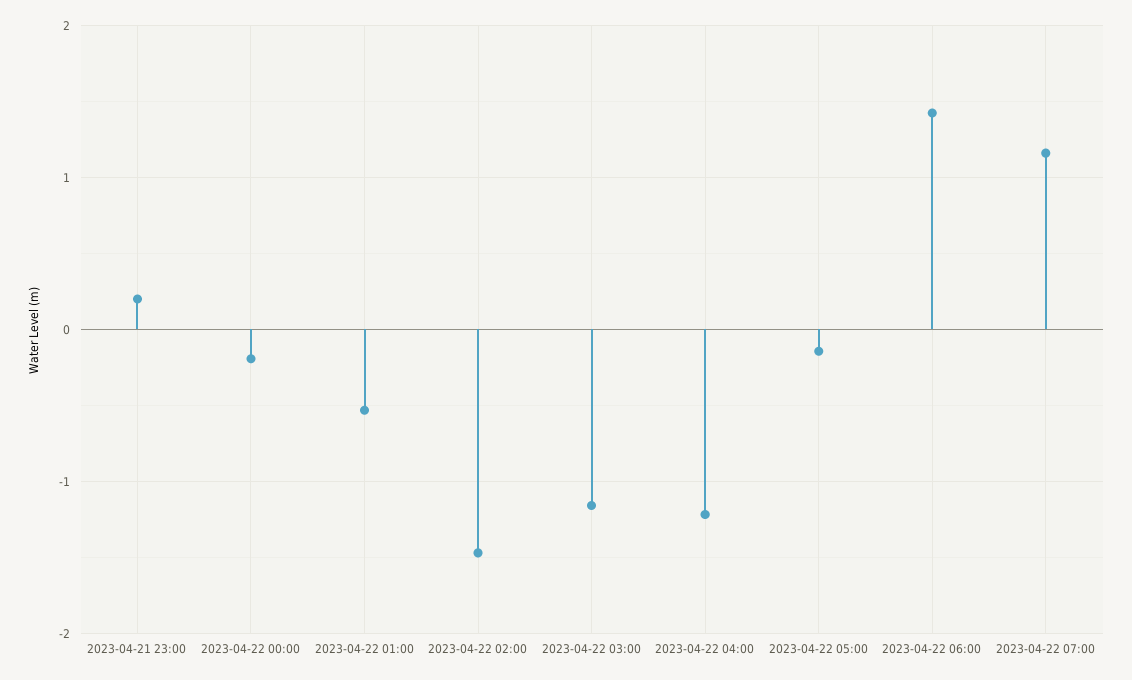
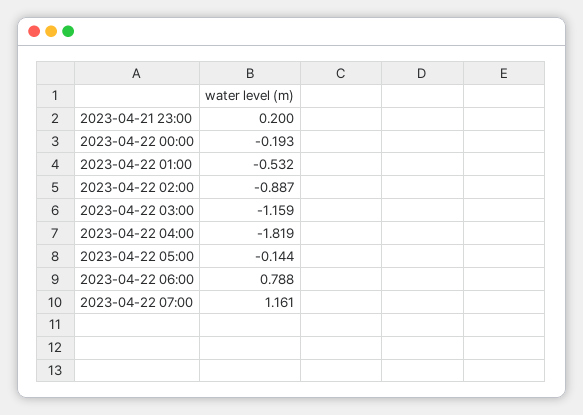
2023-04-22 02:00: -1.5 -> -0.887
2023-04-22 04:00: -1.2 -> -1.819
2023-04-22 06:00: 1.4 -> 0.788

